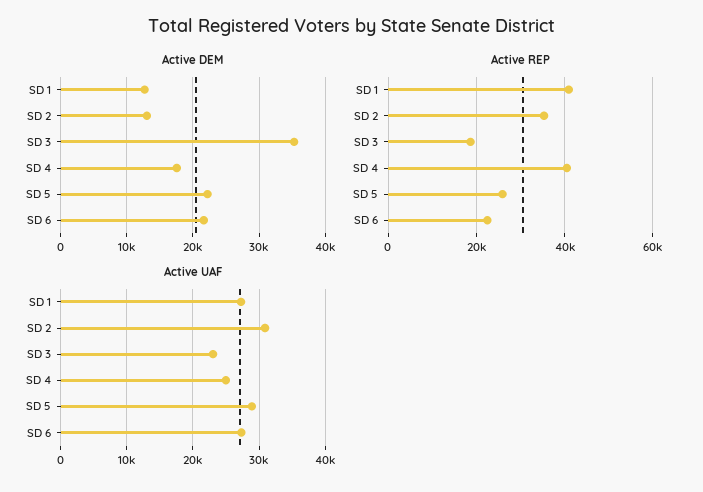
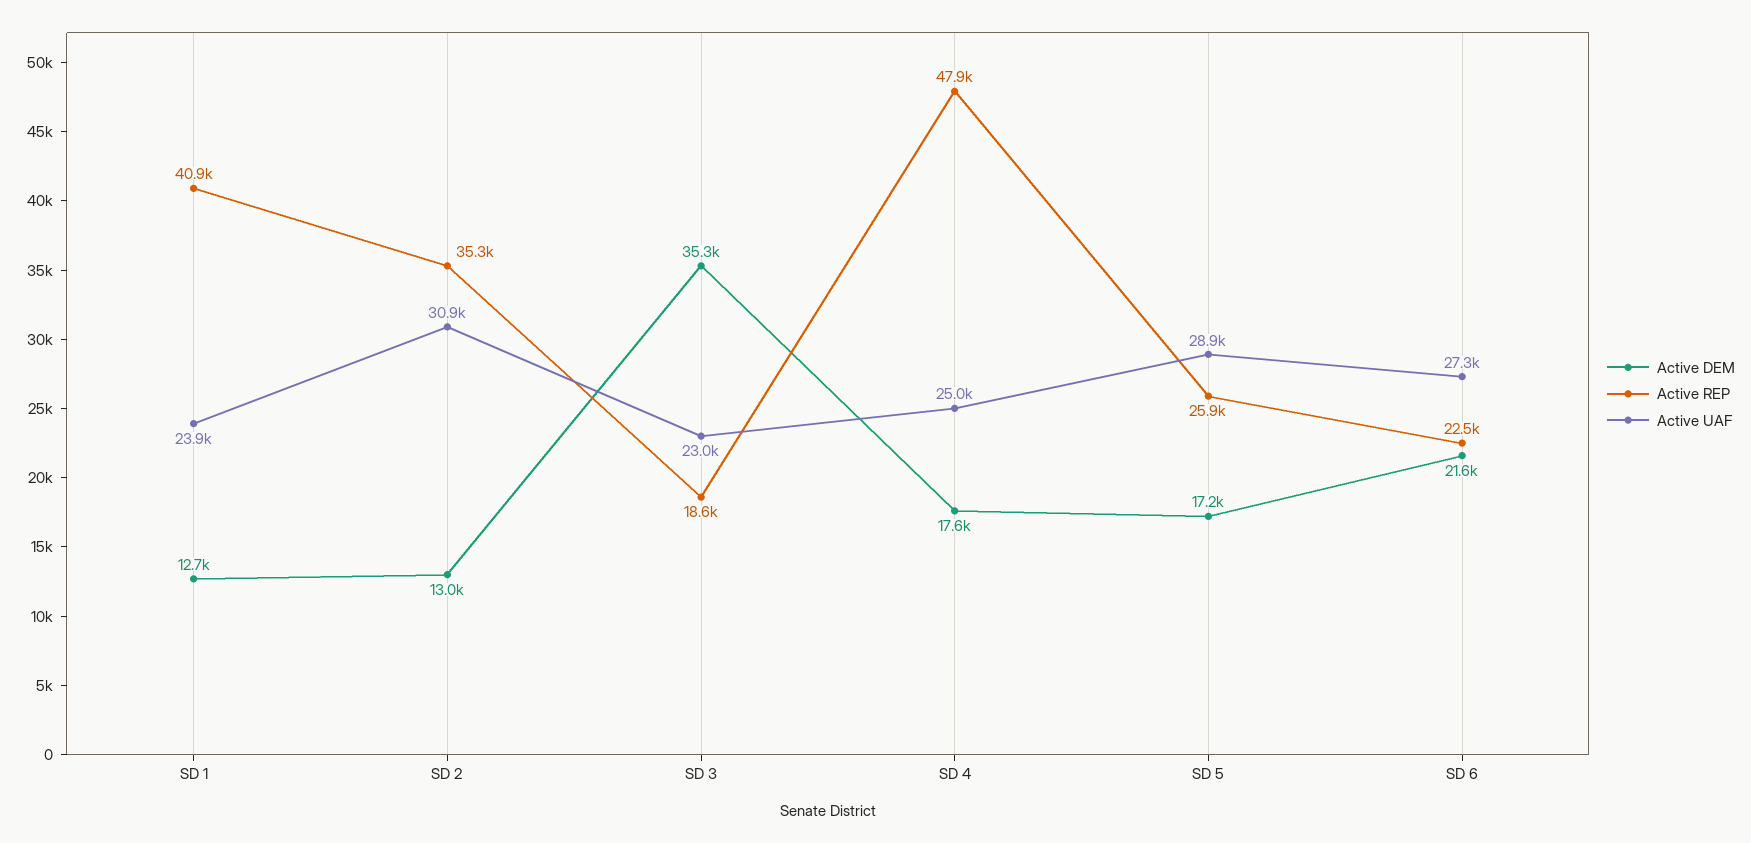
Active DEM, SD 5: 22000 -> 17200
Active REP, SD 4: 40000 -> 47900
Active UAF, SD 1: 27000 -> 23900

